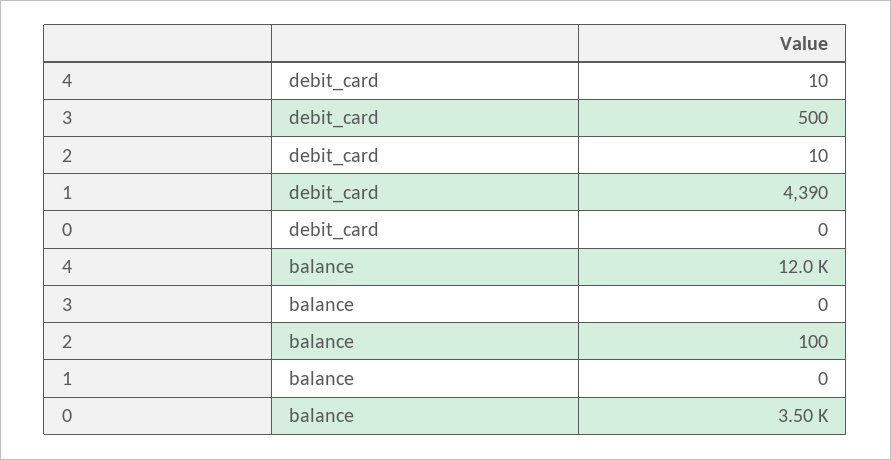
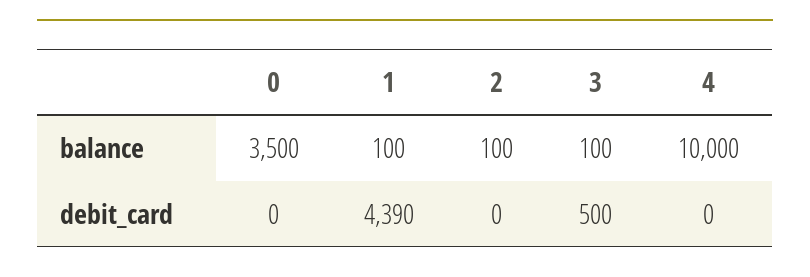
4, debit_card: 10 -> 0
2, debit_card: 10 -> 0
4, balance: 12000 -> 10000
3, balance: 0 -> 100
1, balance: 0 -> 100

